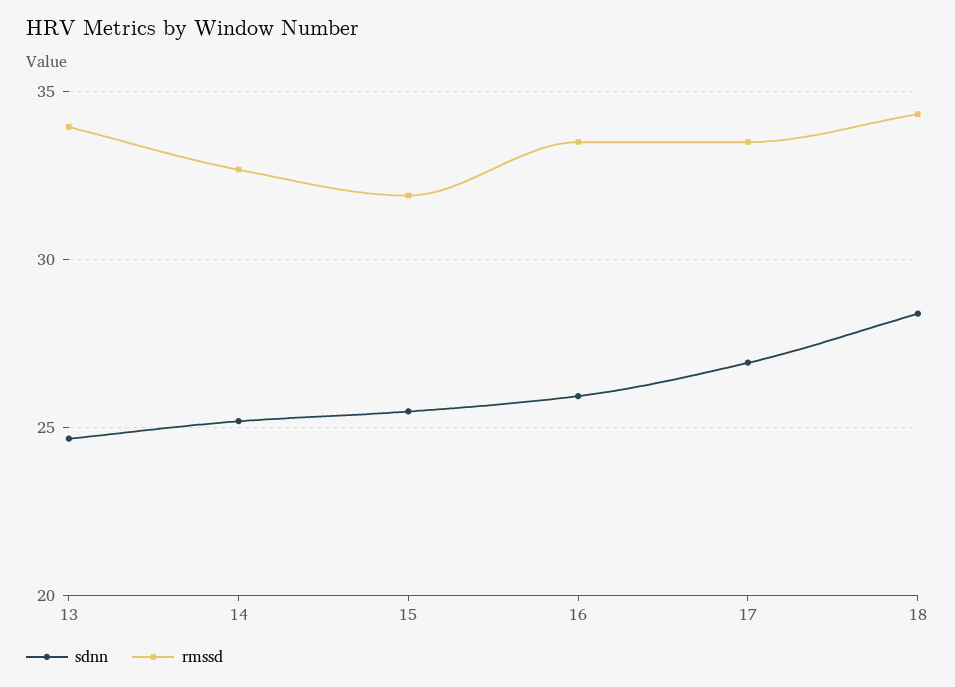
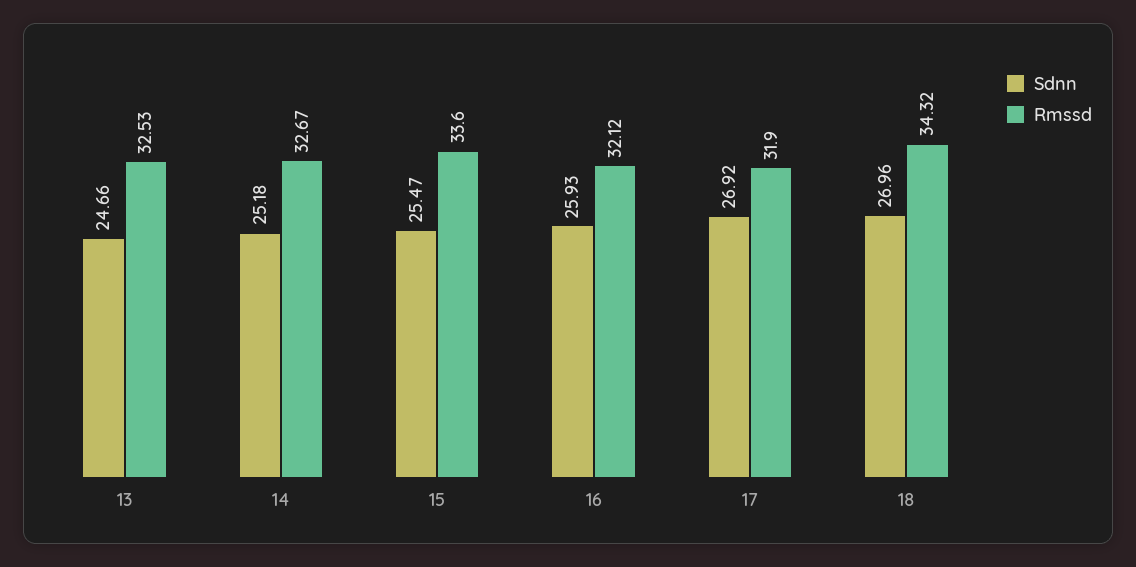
rmssd, 13: 34 -> 32.53
rmssd, 15: 32 -> 33.6
rmssd, 16: 33.5 -> 32.12
rmssd, 17: 33.5 -> 31.9
sdnn, 18: 28.5 -> 26.96

